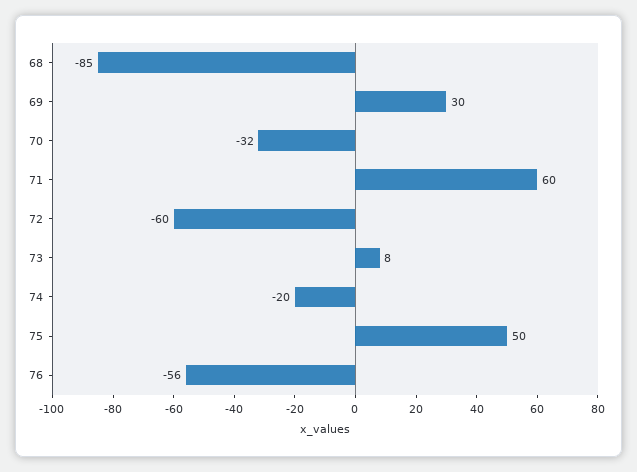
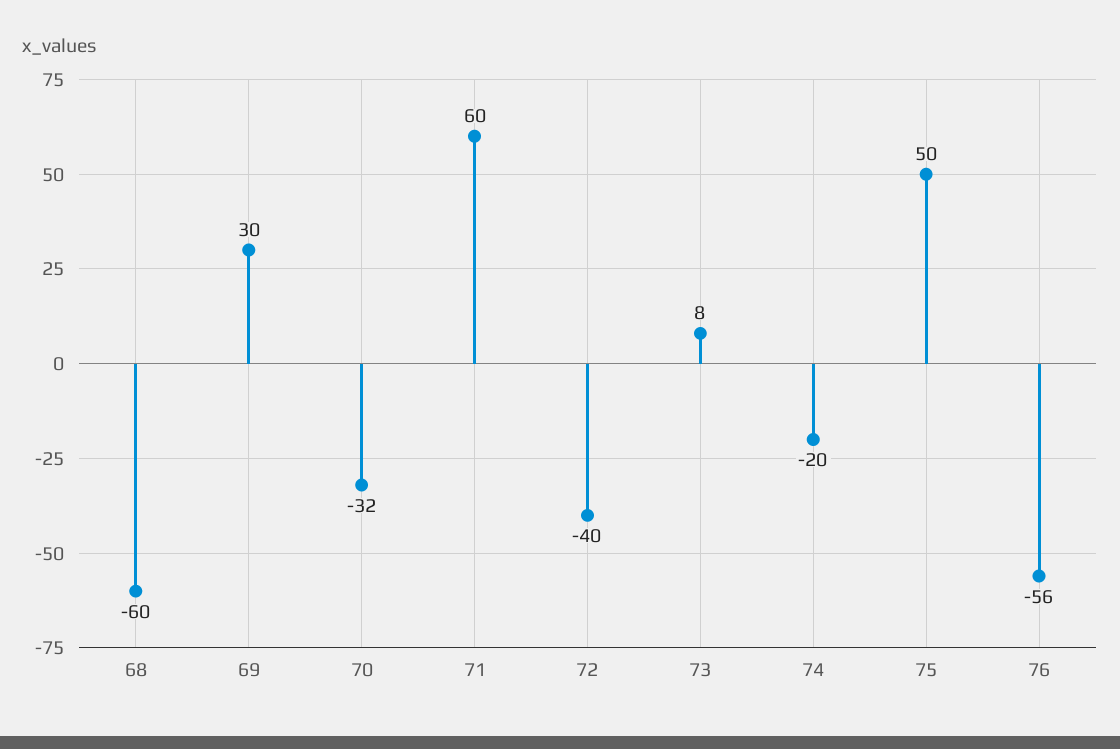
68: -85 -> -60
72: -60 -> -40

